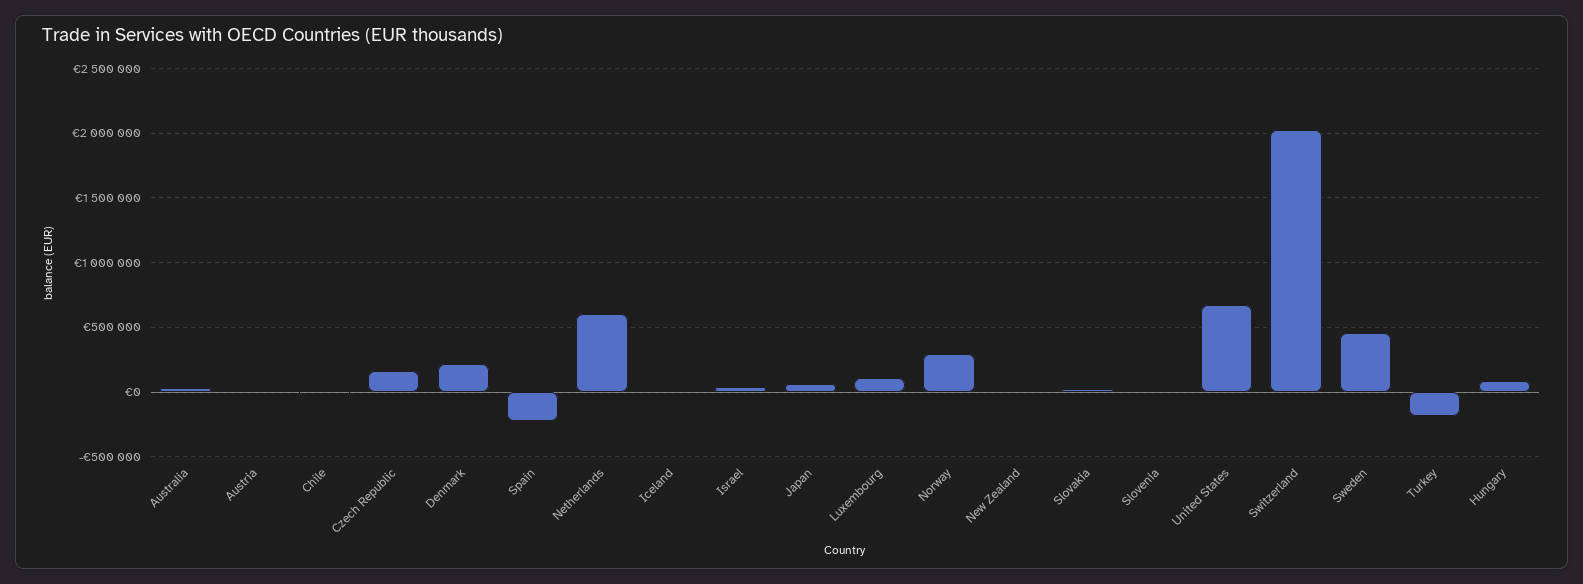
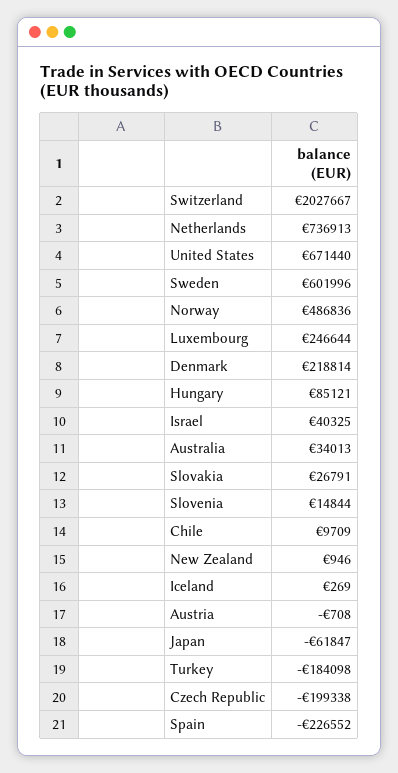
Czech Republic: 150000 -> -199338
Netherlands: 600000 -> 736913
Japan: 50000 -> -61847
Luxembourg: 100000 -> 246644
Norway: 300000 -> 486836
Sweden: 450000 -> 601996

